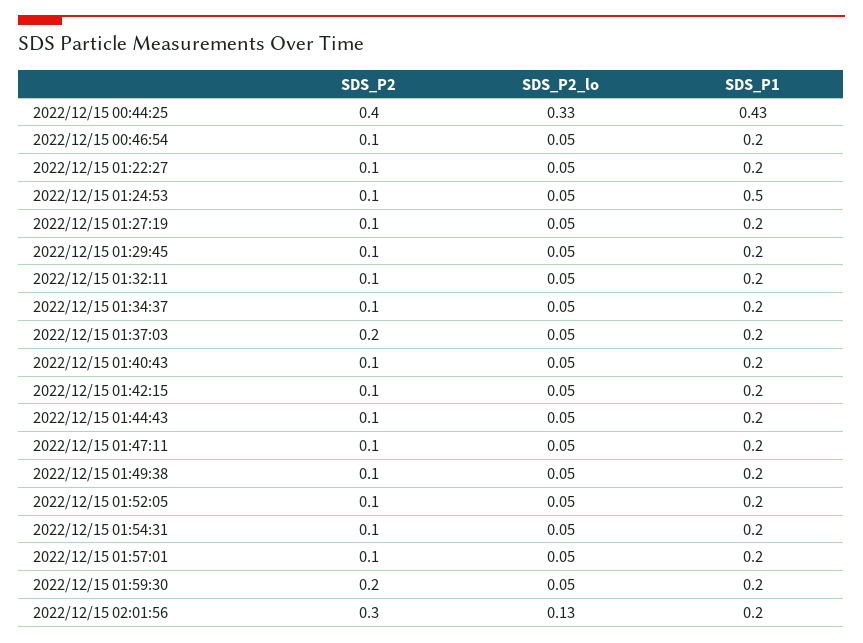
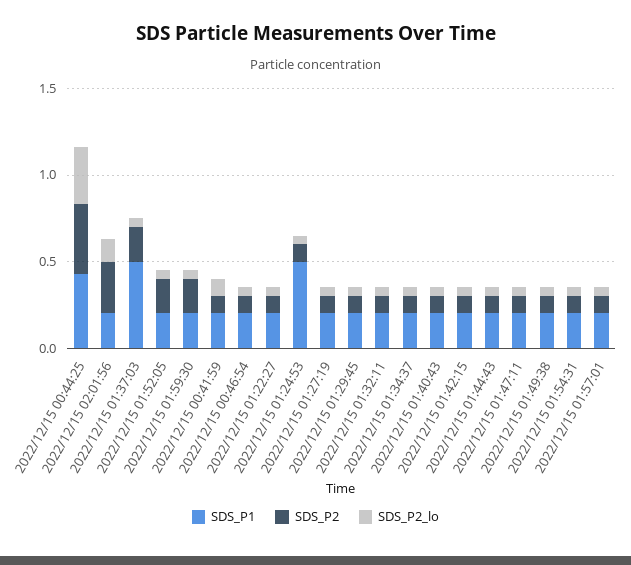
SDS_P1, 2022/12/15 01:37:03: 0.2 -> 0.5
SDS_P2, 2022/12/15 01:52:05: 0.1 -> 0.2
SDS_P1, 2022/12/15 00:41:59: none -> 0.2
SDS_P2, 2022/12/15 00:41:59: none -> 0.1
SDS_P2_lo, 2022/12/15 00:41:59: none -> 0.1

